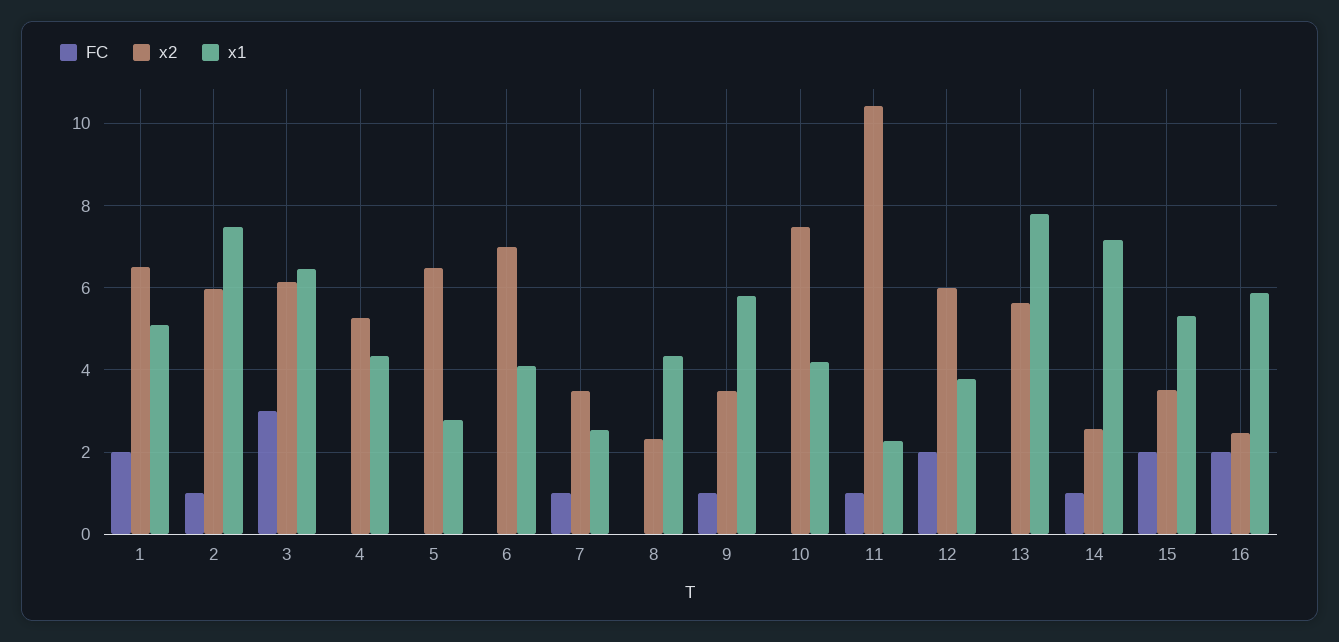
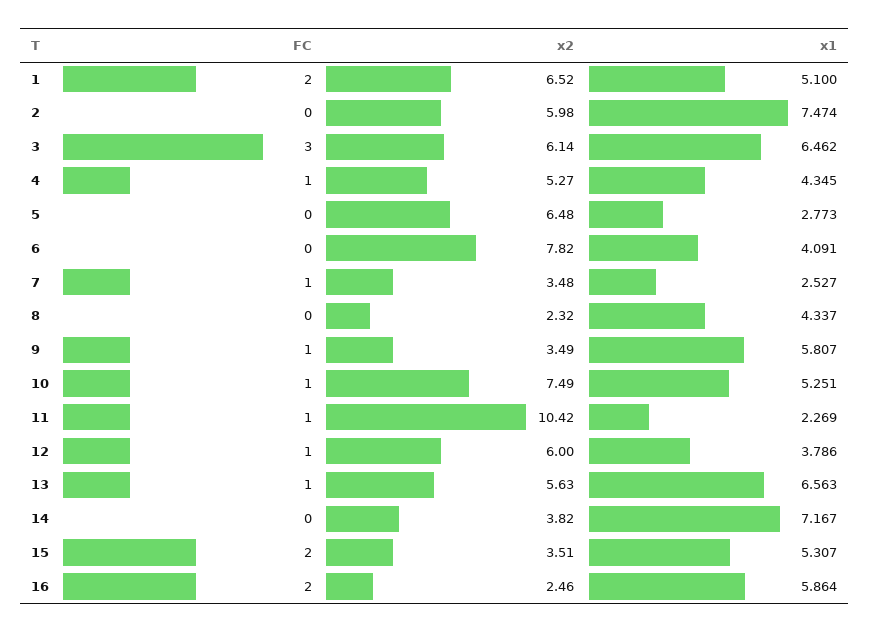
FC, 2: 1 -> 0
FC, 4: 0 -> 1
x2, 6: 7 -> 7.82
FC, 10: 0 -> 1
x1, 10: 4.2 -> 5.251
FC, 12: 2 -> 1
FC, 13: 0 -> 1
x1, 13: 7.8 -> 6.563
FC, 14: 1 -> 0
x2, 14: 2.6 -> 3.82

